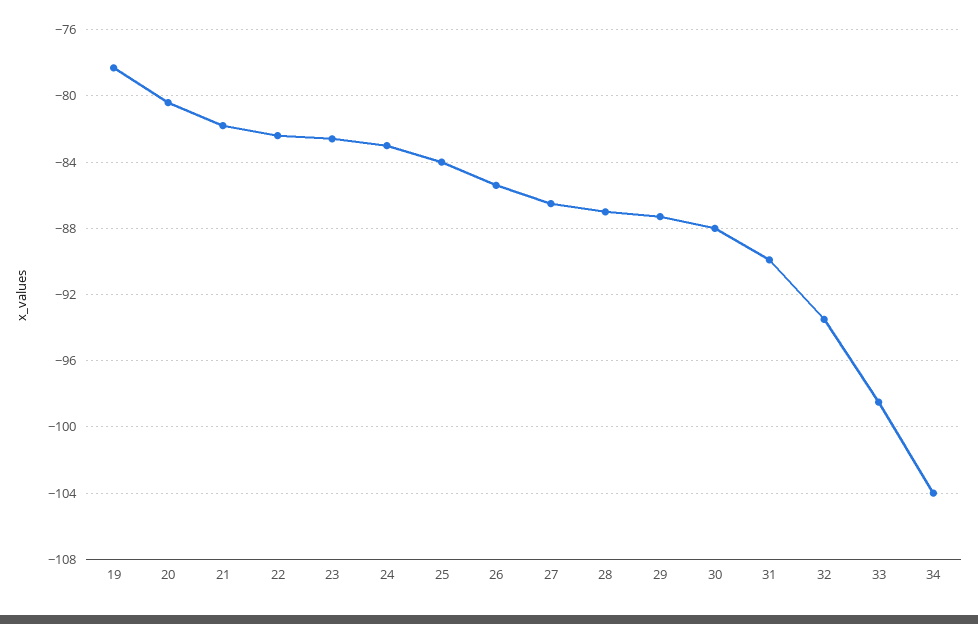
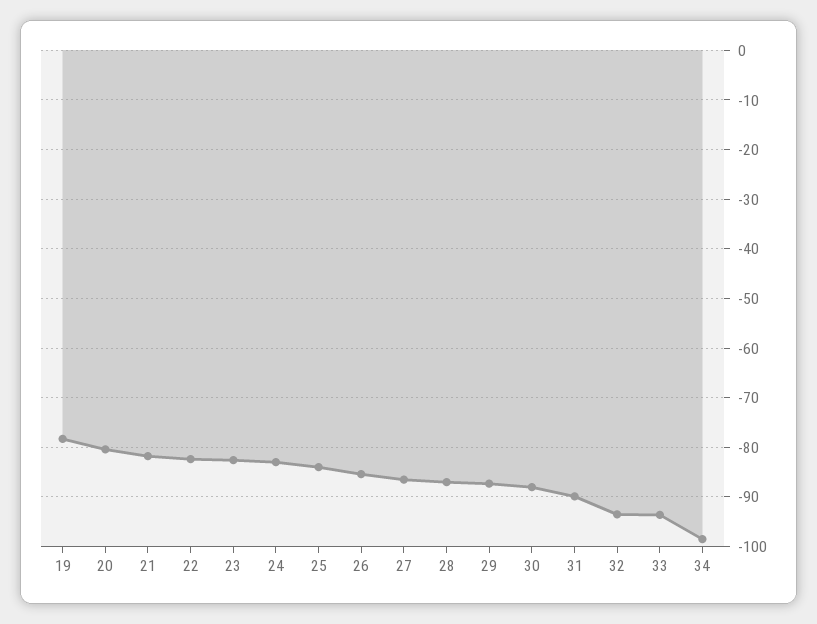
33: -98.5 -> -94
34: -104 -> -98

